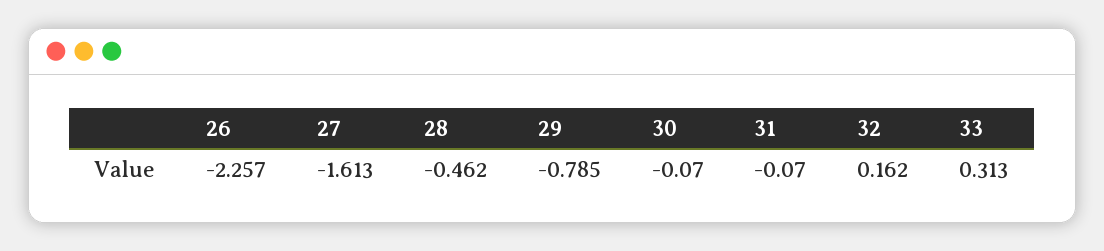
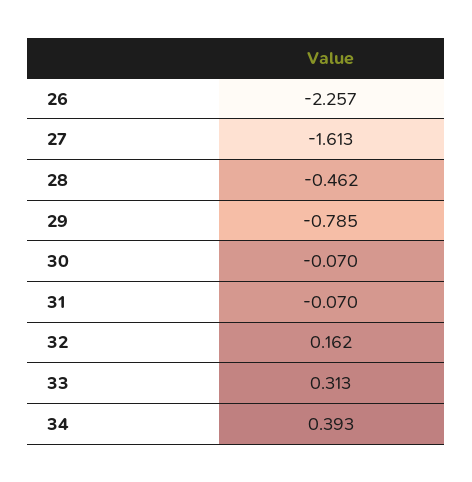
34: none -> 0.393

